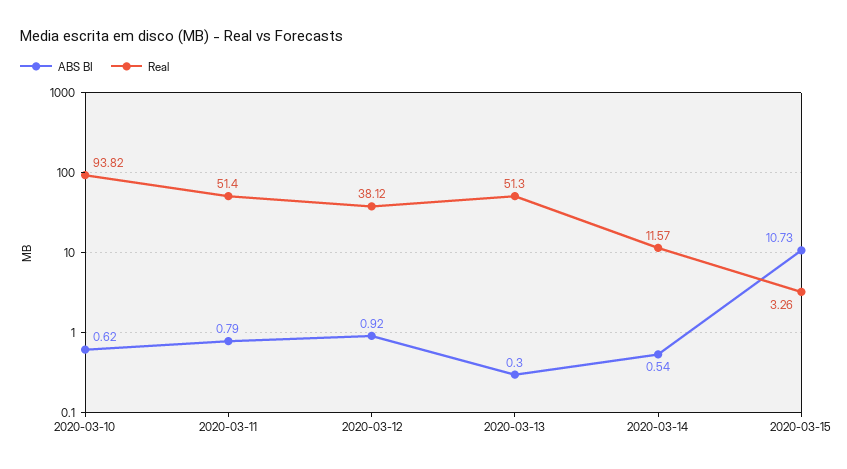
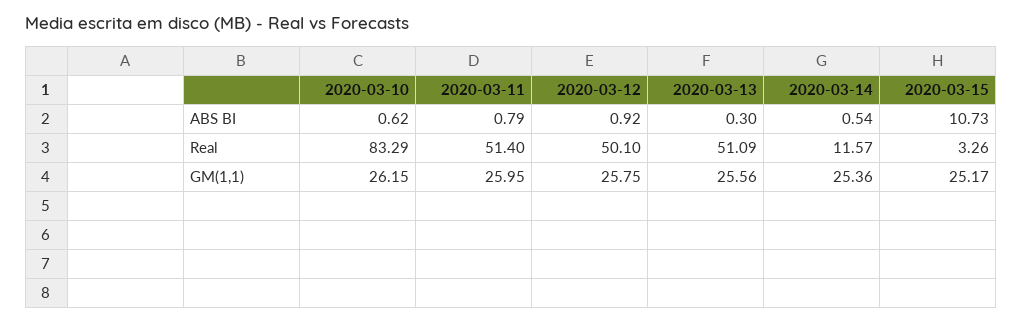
Real, 2020-03-10: 93.82 -> 83.29
Real, 2020-03-12: 38.12 -> 50.1
Real, 2020-03-13: 51.3 -> 51.09
GM(1,1), 2020-03-10: none -> 26.15
GM(1,1), 2020-03-11: none -> 25.95
GM(1,1), 2020-03-12: none -> 25.75
GM(1,1), 2020-03-13: none -> 25.56
GM(1,1), 2020-03-14: none -> 25.36
GM(1,1), 2020-03-15: none -> 25.17

